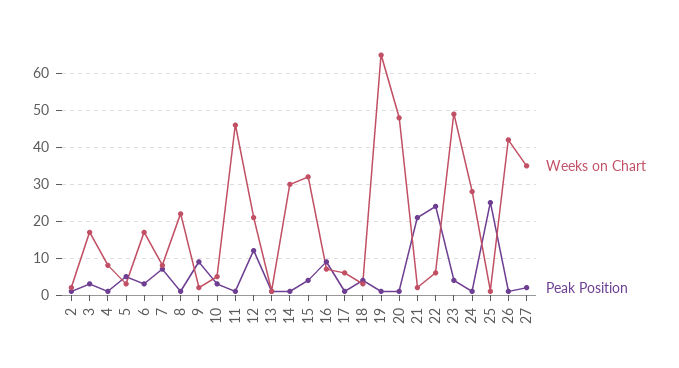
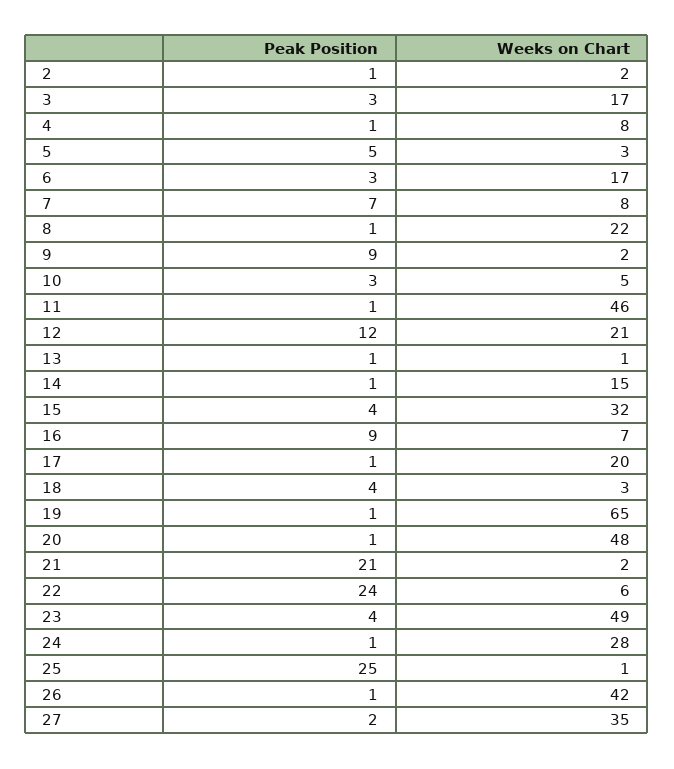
Weeks on Chart, 14: 30 -> 15
Weeks on Chart, 17: 5 -> 20

